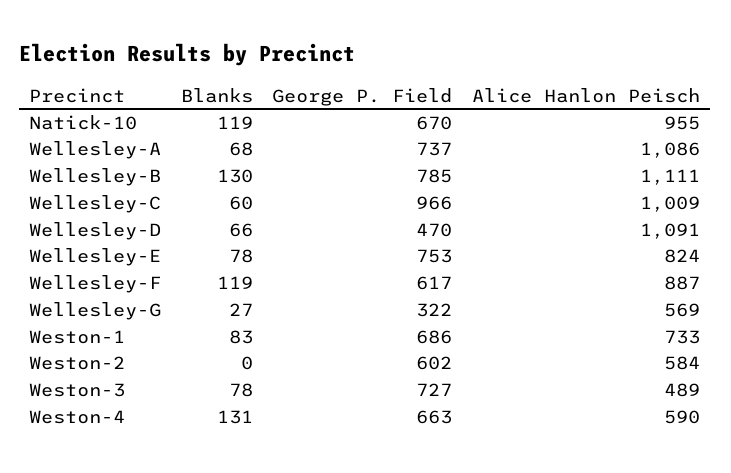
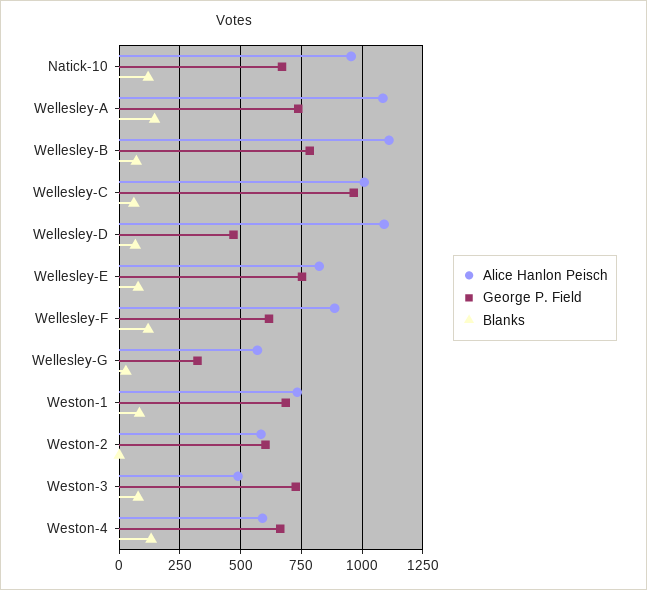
Blanks, Wellesley-A: 68 -> 150
Blanks, Wellesley-B: 130 -> 75

